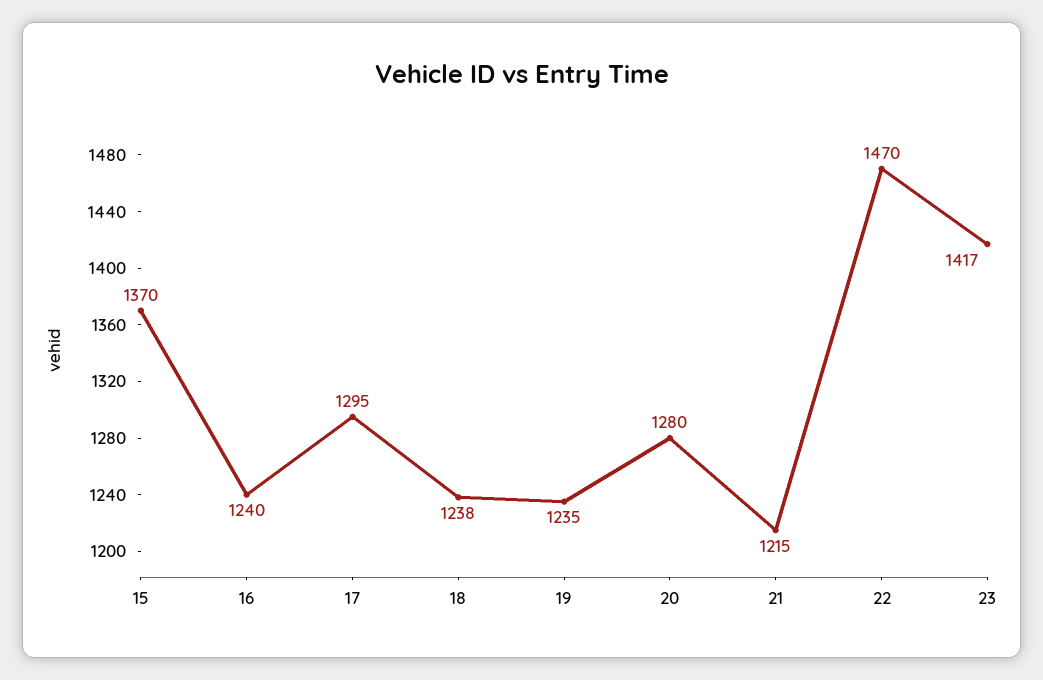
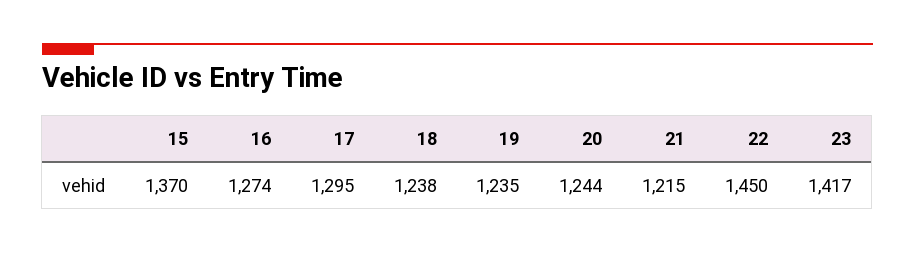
16: 1240 -> 1274
20: 1280 -> 1244
22: 1470 -> 1450

